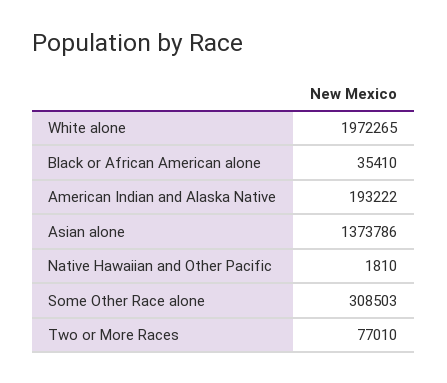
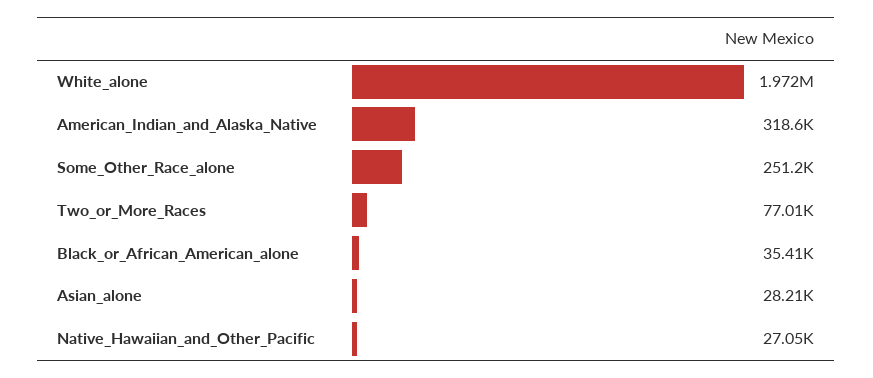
American Indian and Alaska Native: 193222 -> 318600
Asian alone: 1373786 -> 28210
Native Hawaiian and Other Pacific: 1810 -> 27050
Some Other Race alone: 308503 -> 251200

